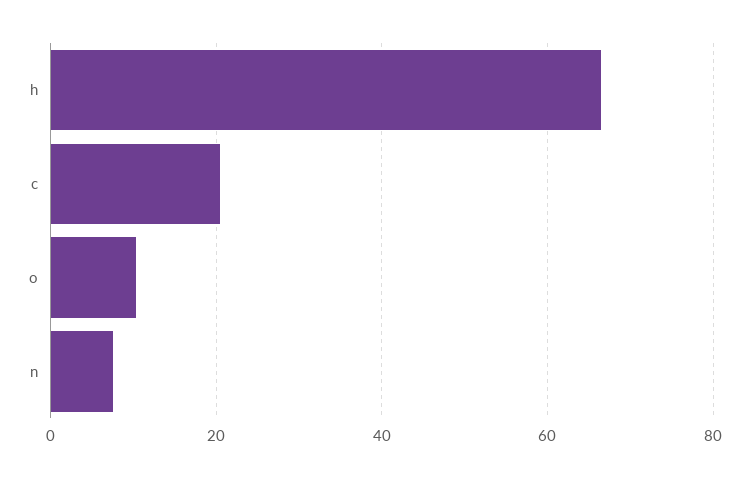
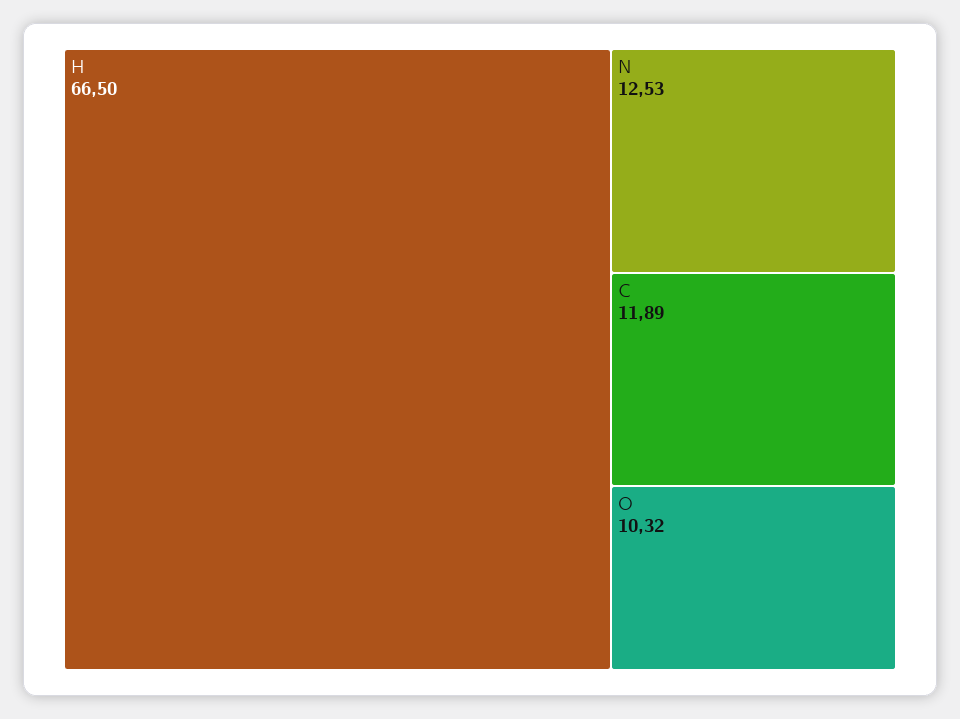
c: 20 -> 11.89
n: 8 -> 12.53

